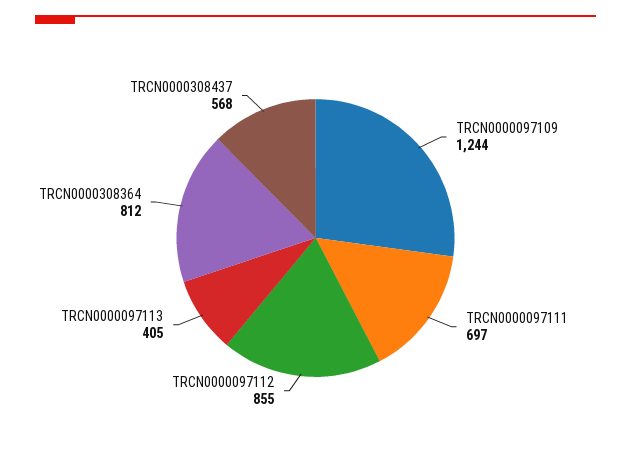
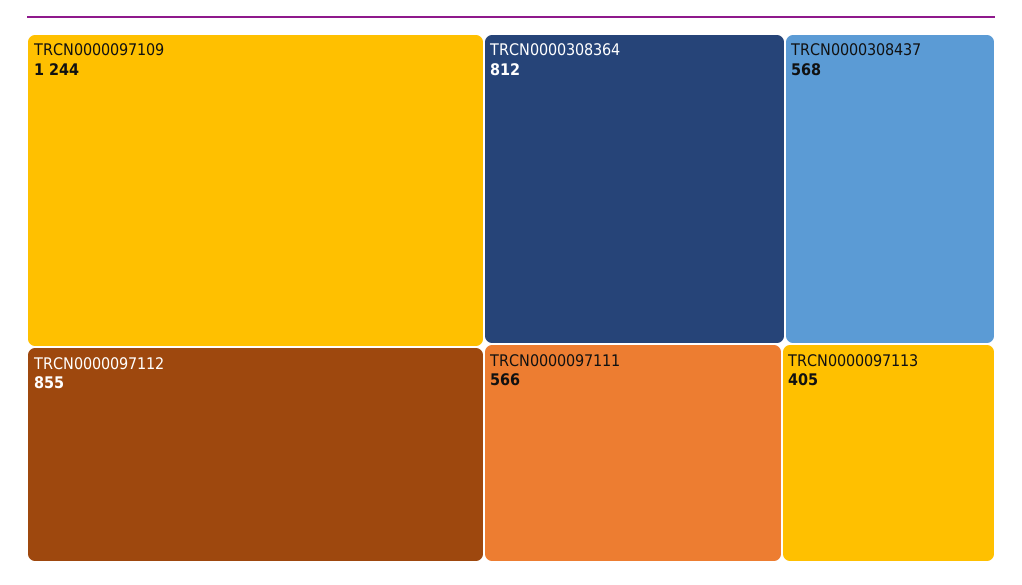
TRCN0000097111: 697 -> 566

